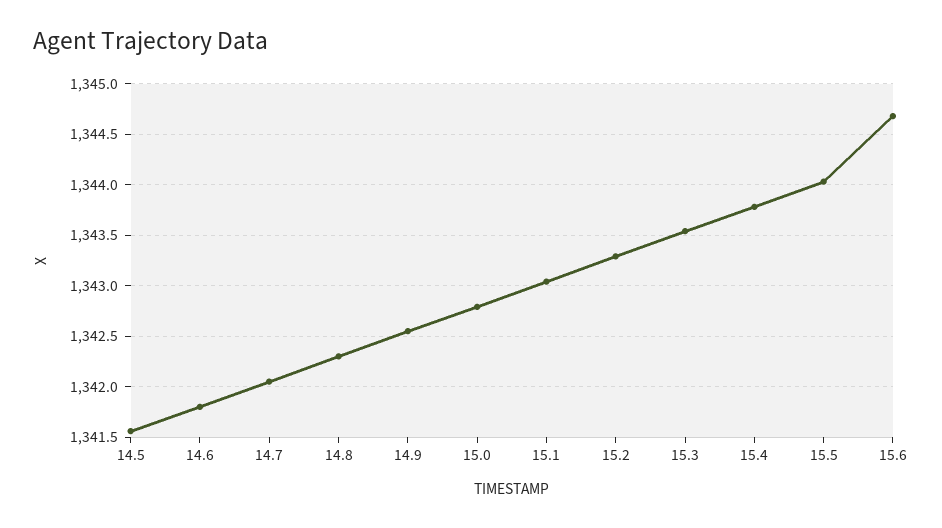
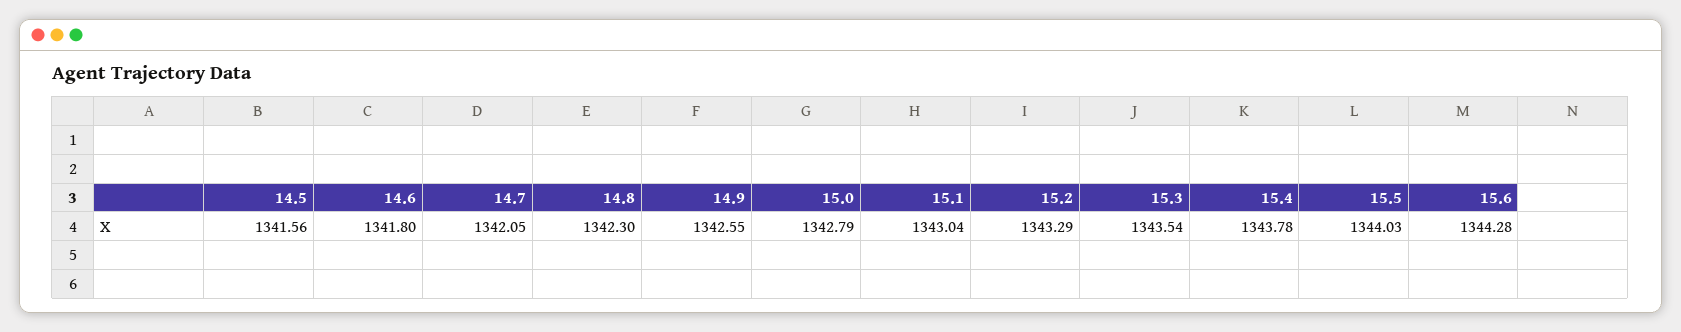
15.6: 1344.7 -> 1344.28

